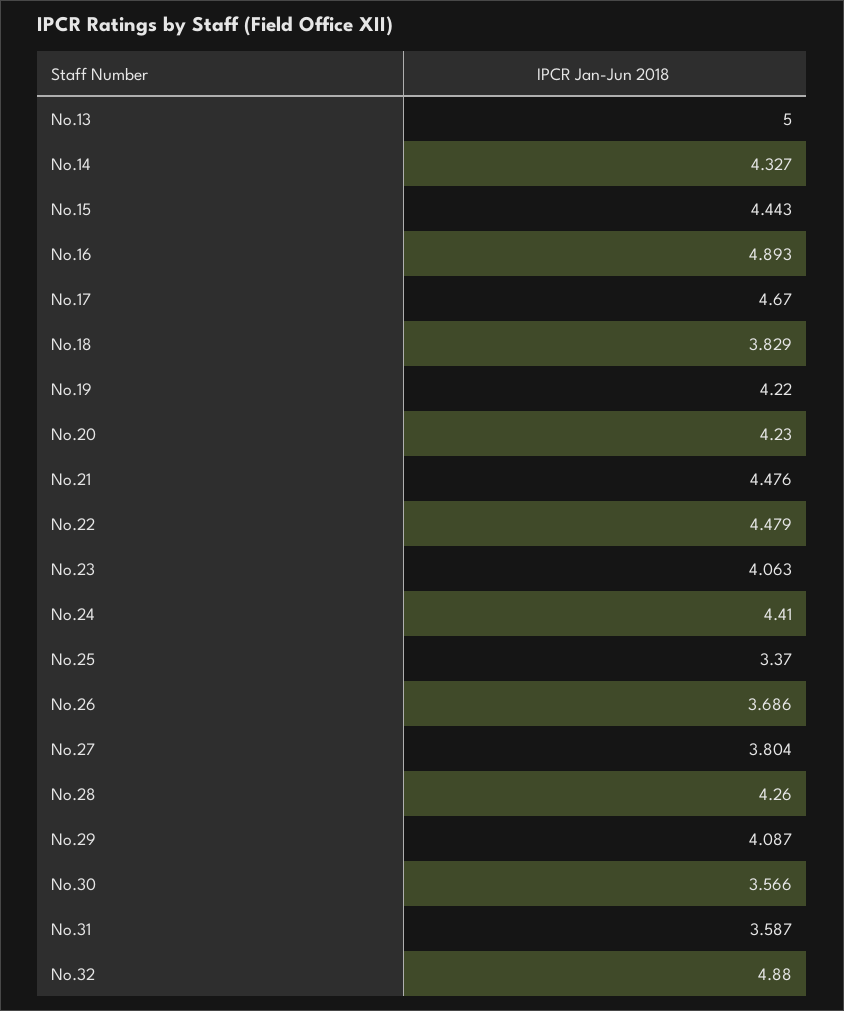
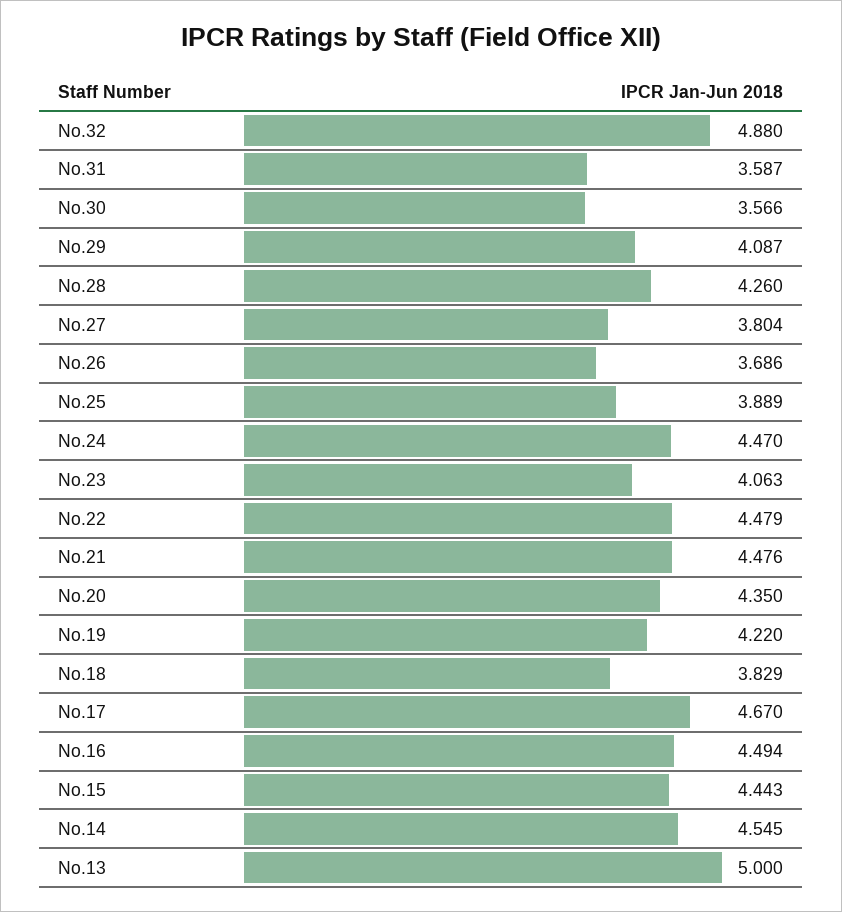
No.14: 4.327 -> 4.545
No.16: 4.893 -> 4.494
No.20: 4.23 -> 4.35
No.24: 4.41 -> 4.47
No.25: 3.37 -> 3.889

